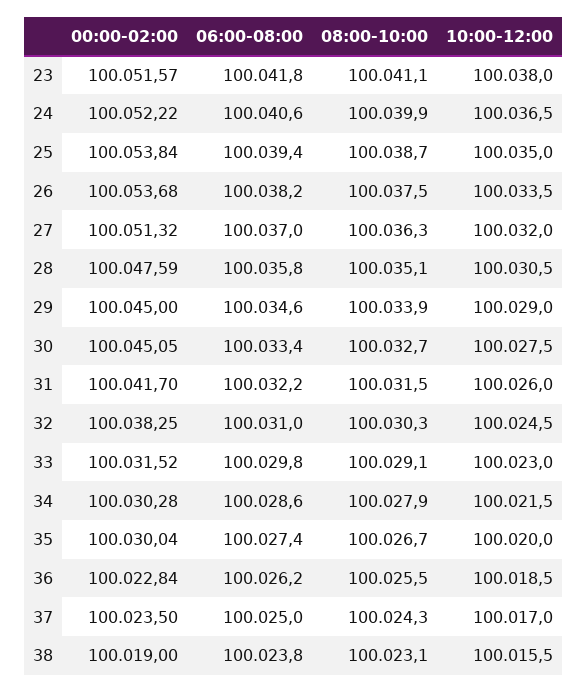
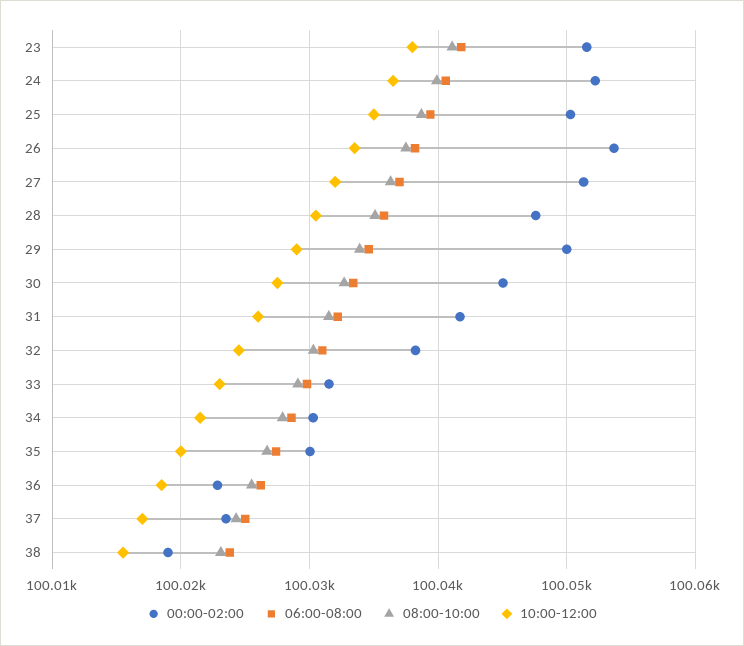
00:00-02:00, 25: 100053.84 -> 100050
00:00-02:00, 29: 100045 -> 100050

